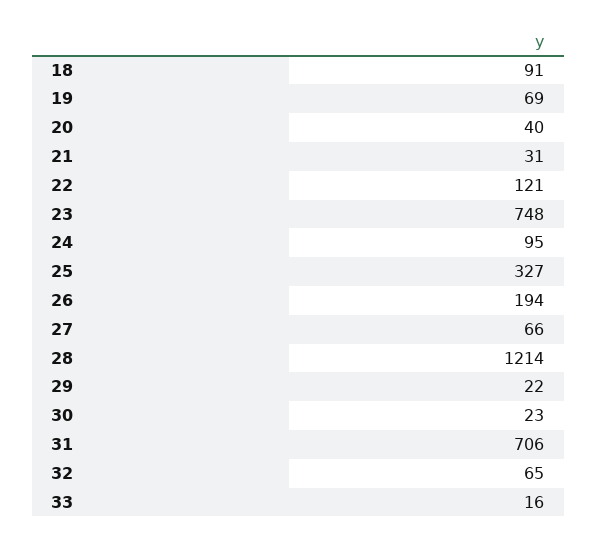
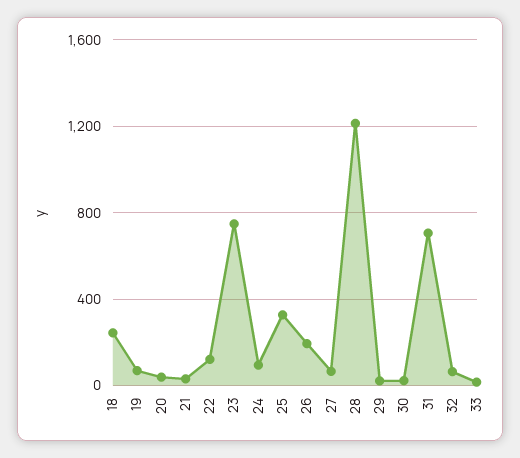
18: 91 -> 250

